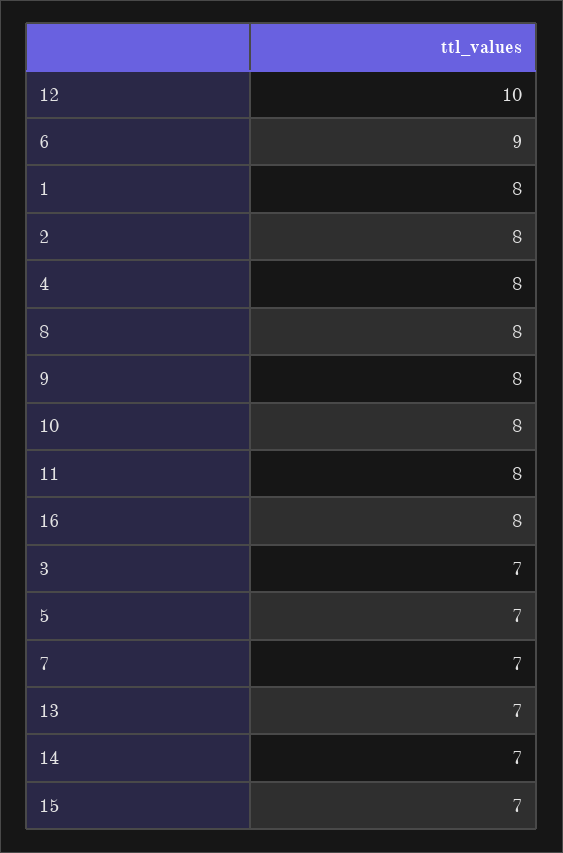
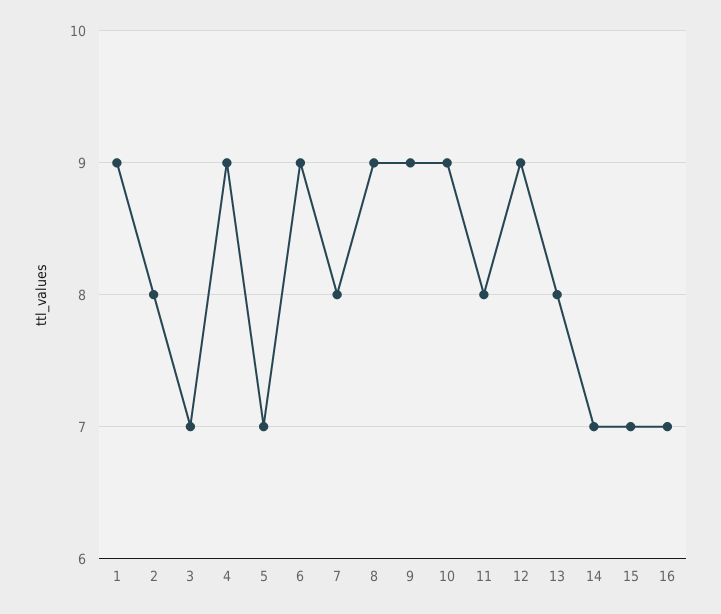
12: 10 -> 9
1: 8 -> 9
4: 8 -> 9
8: 8 -> 9
9: 8 -> 9
10: 8 -> 9
16: 8 -> 7
7: 7 -> 8
13: 7 -> 8

